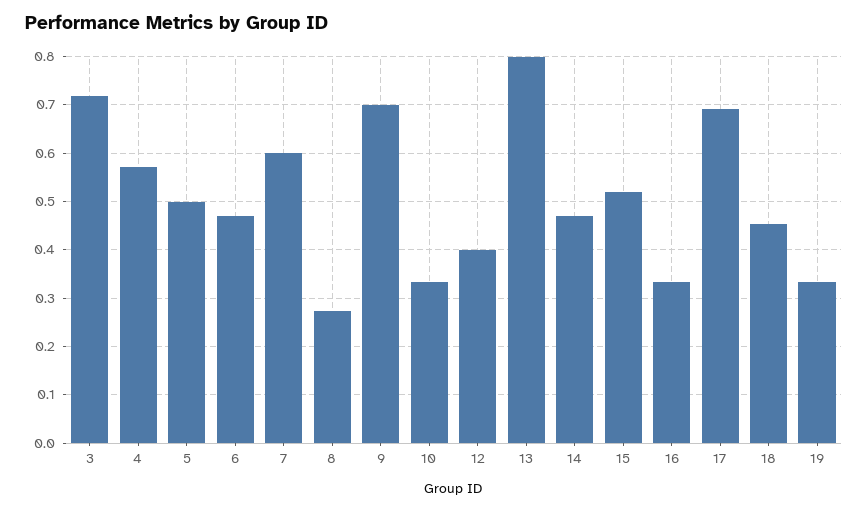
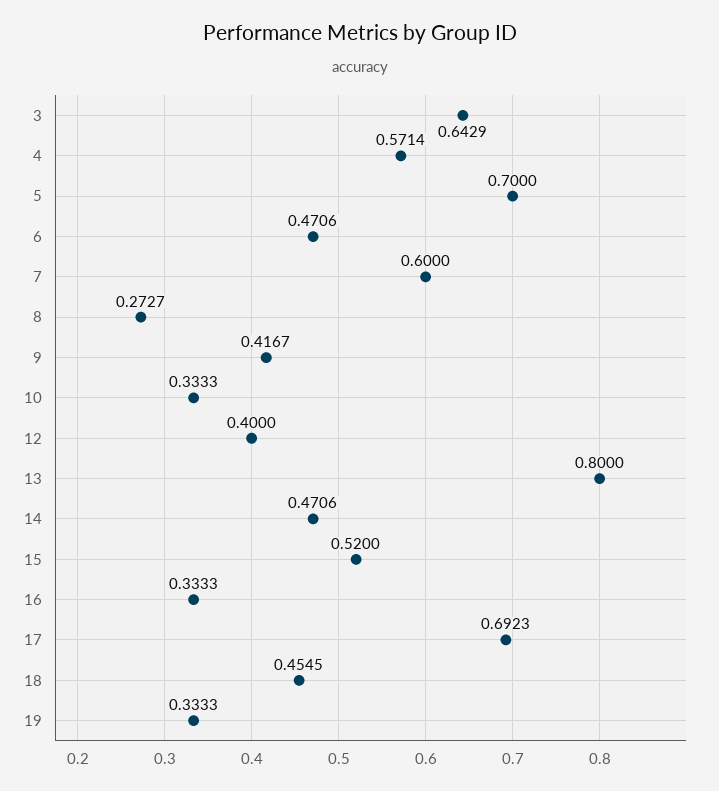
3: 0.72 -> 0.6429
5: 0.5 -> 0.7
9: 0.7 -> 0.4167

